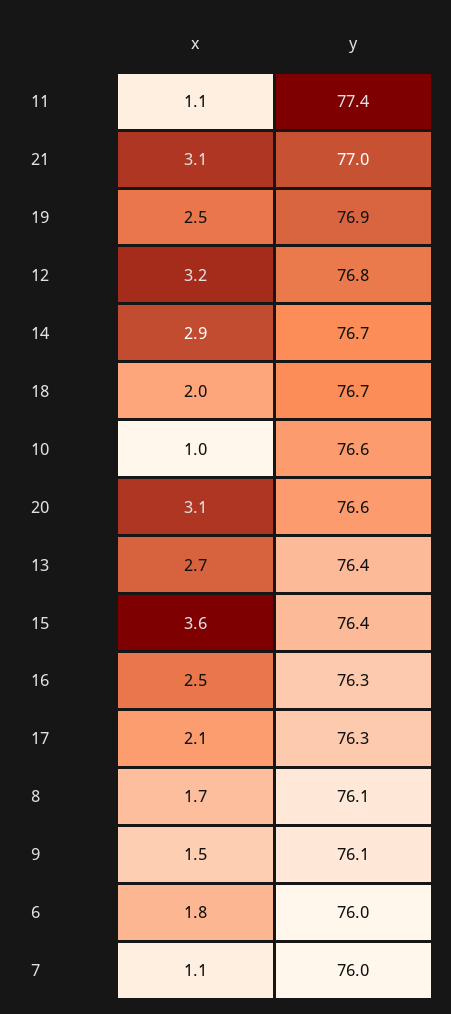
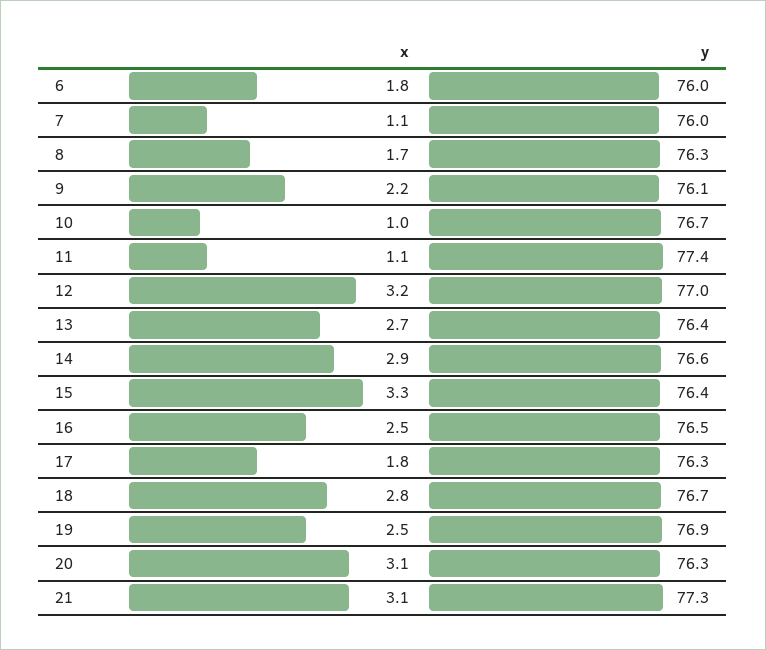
y, 21: 77 -> 77.3
y, 12: 76.8 -> 77
y, 14: 76.7 -> 76.6
x, 18: 2 -> 2.8
y, 10: 76.6 -> 76.7
y, 20: 76.6 -> 76.3
x, 15: 3.6 -> 3.3
y, 16: 76.3 -> 76.5
x, 17: 2.1 -> 1.8
y, 8: 76.1 -> 76.3
x, 9: 1.5 -> 2.2

